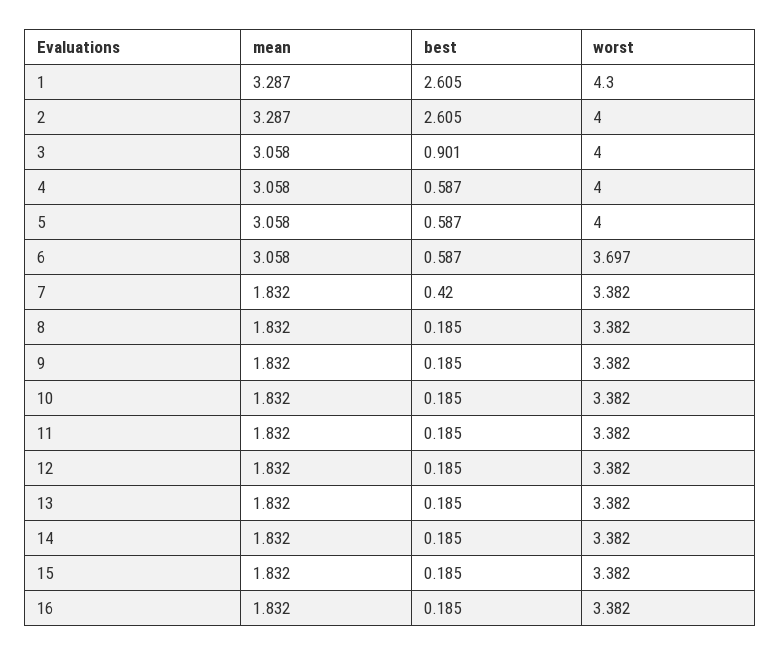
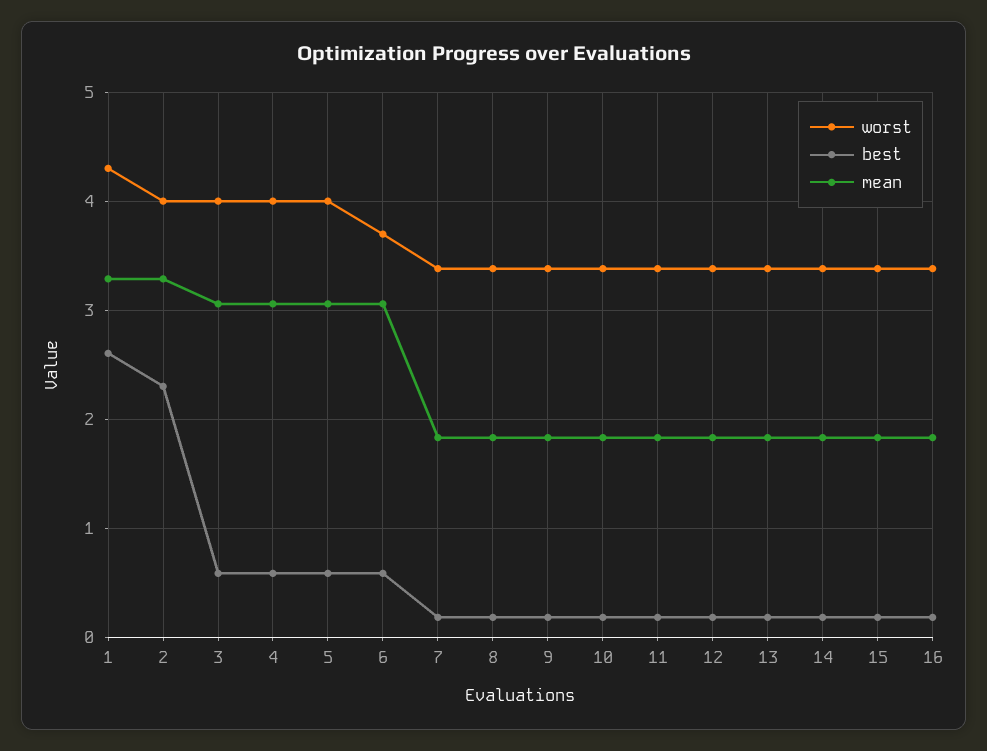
best, 2: 2.605 -> 2.3
best, 3: 0.901 -> 0.6
best, 7: 0.42 -> 0.2

